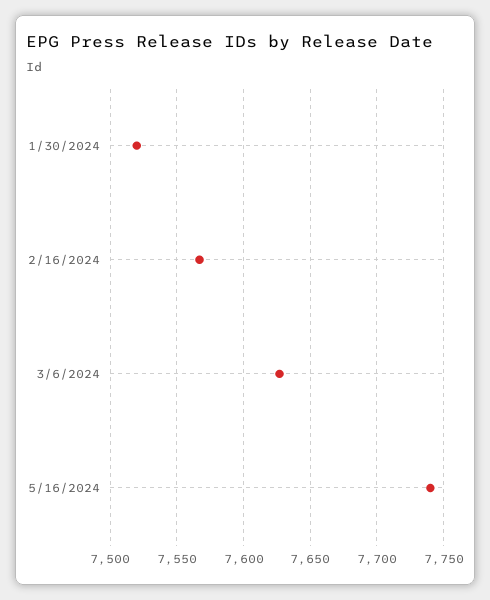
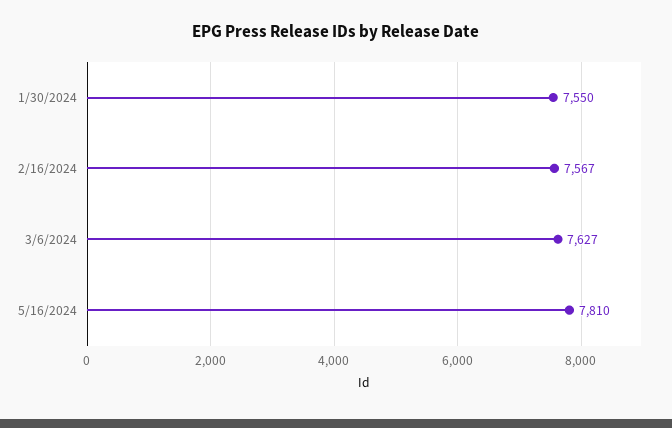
1/30/2024: 7520 -> 7550
5/16/2024: 7740 -> 7810

